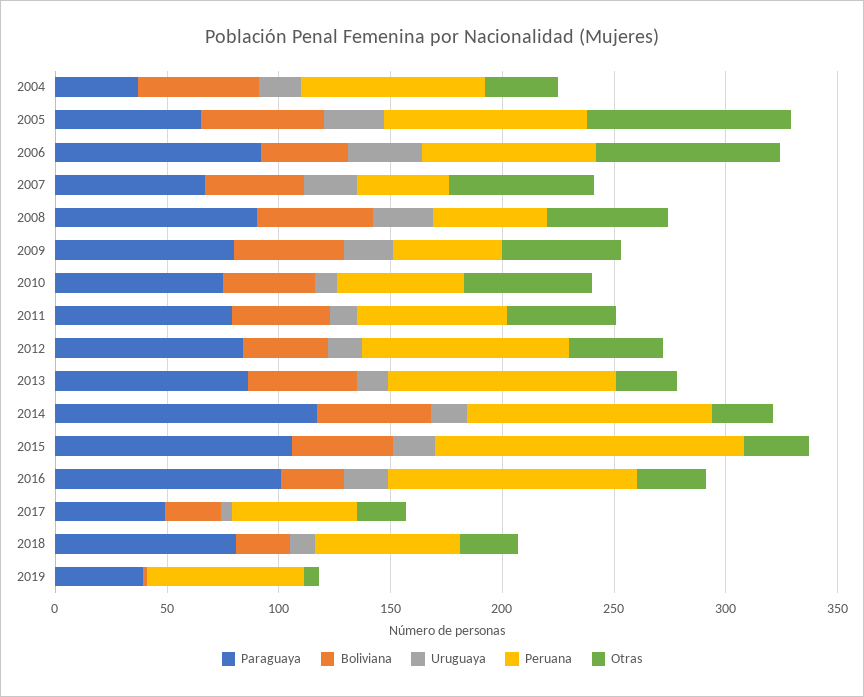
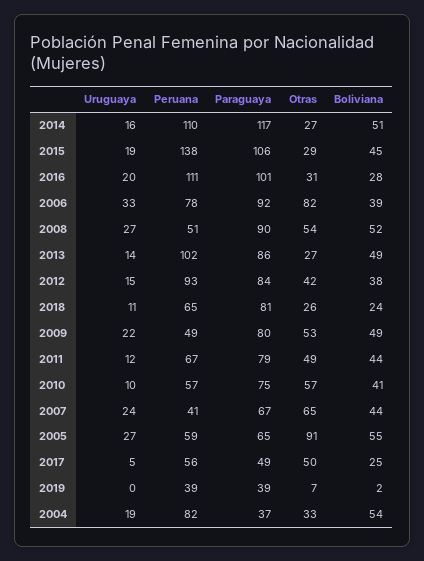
Peruana, 2005: 90 -> 59
Otras, 2017: 20 -> 50
Peruana, 2019: 70 -> 39

